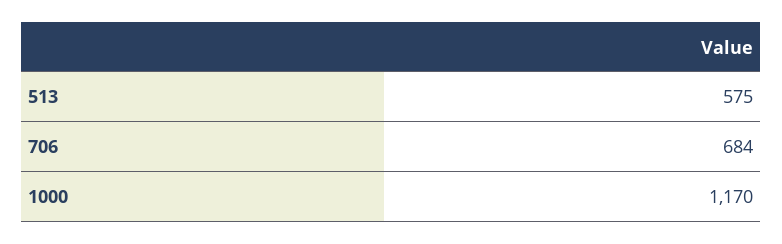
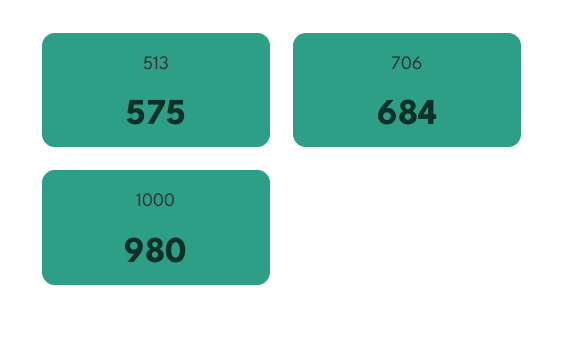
1000: 1170 -> 980

